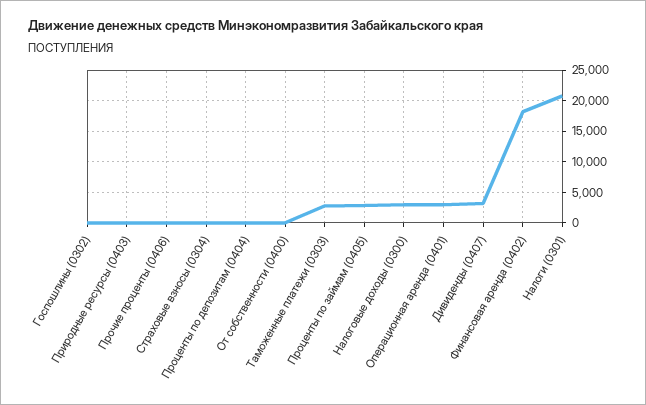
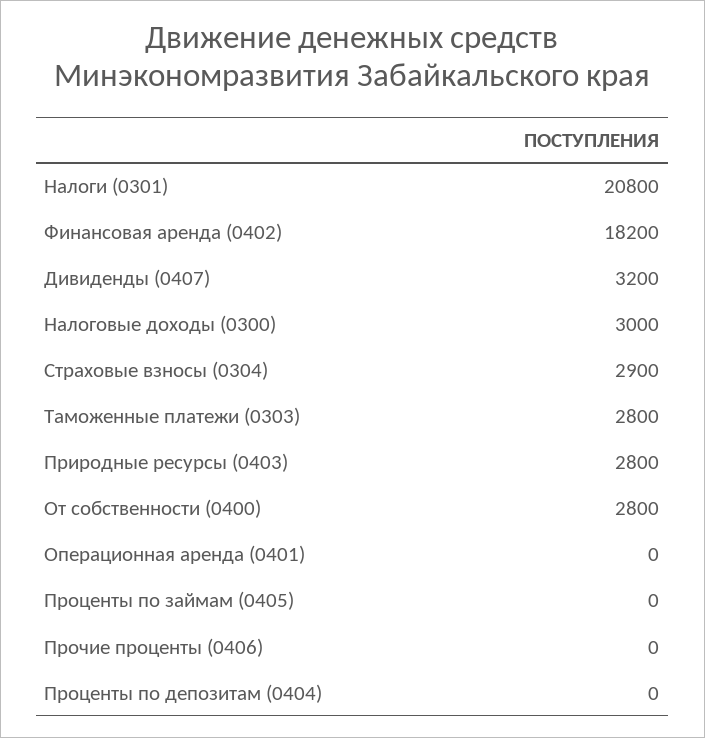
Госпошлины (0302): 0 -> none
Природные ресурсы (0403): 0 -> 2800
Страховые взносы (0304): 0 -> 2900
От собственности (0400): 0 -> 2800
Проценты по займам (0405): 3000 -> 0
Операционная аренда (0401): 3000 -> 0

